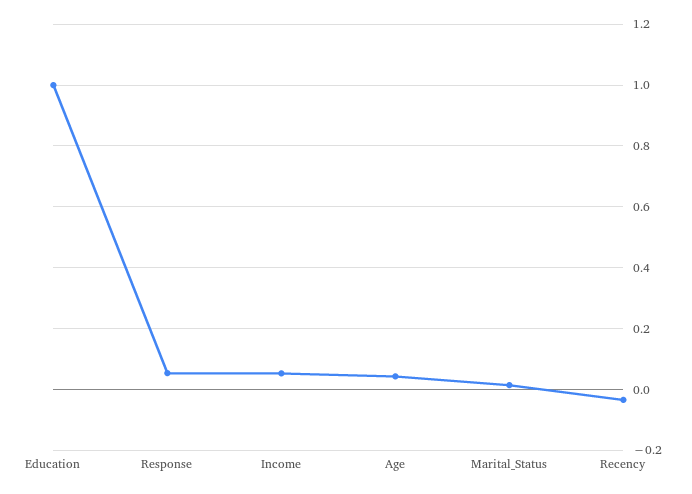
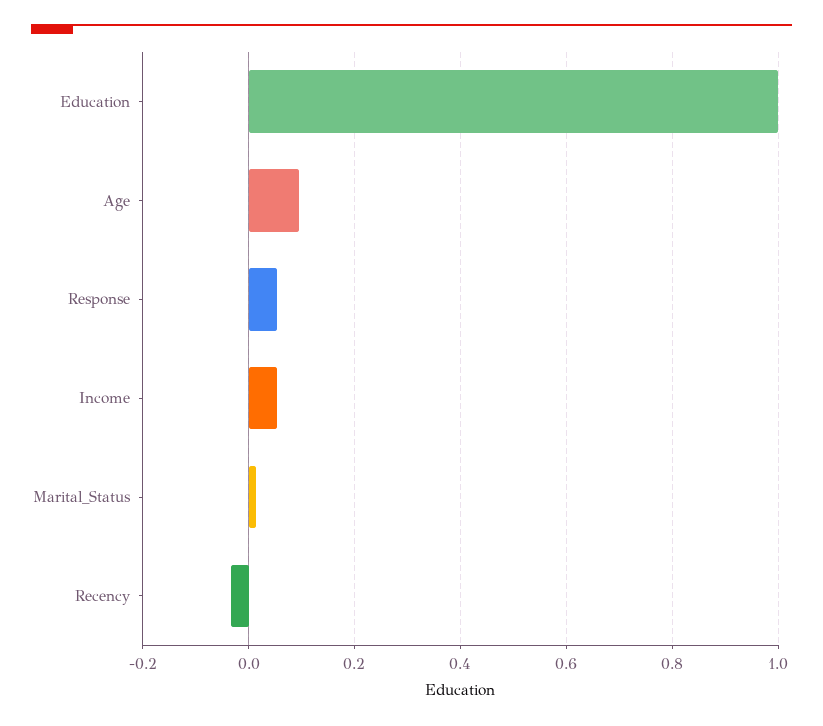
Age: 0.04 -> 0.1

